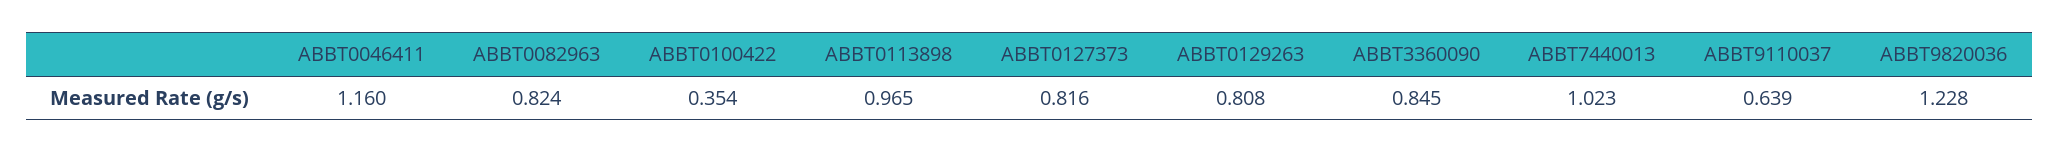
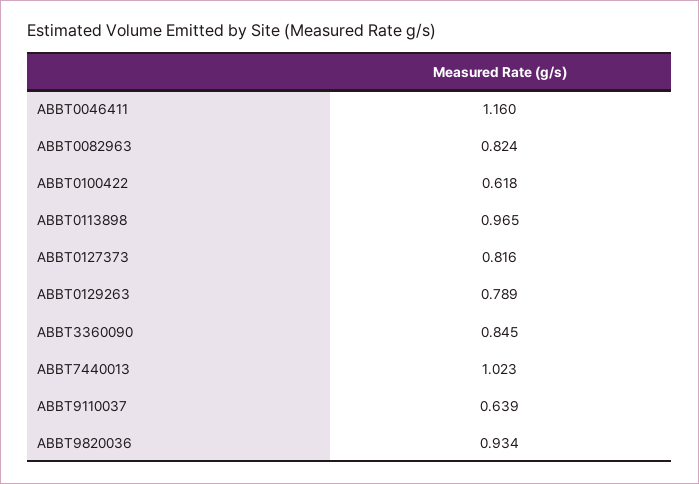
ABBT0100422: 0.354 -> 0.618
ABBT0129263: 0.808 -> 0.789
ABBT9820036: 1.228 -> 0.934

